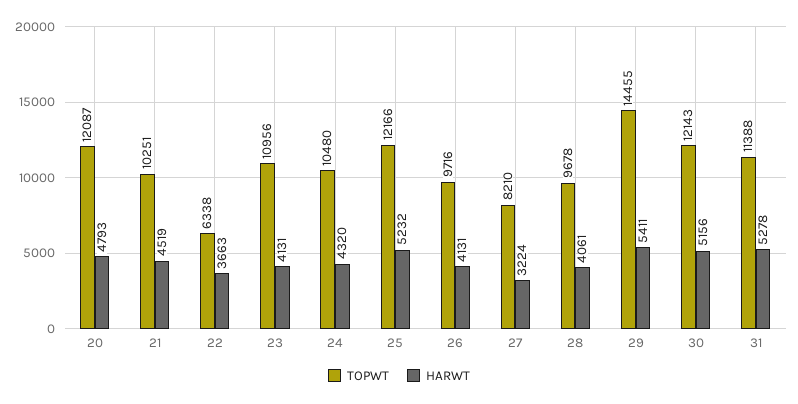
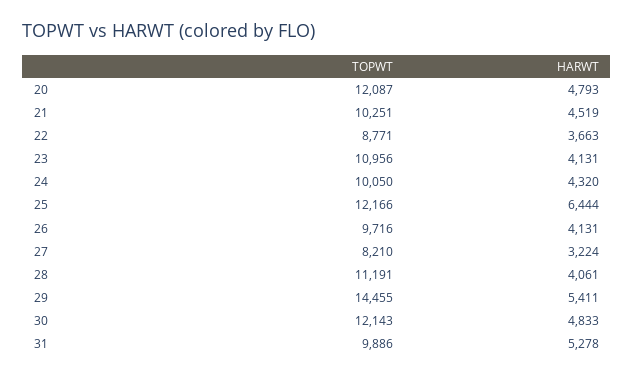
TOPWT, 22: 6338 -> 8771
TOPWT, 24: 10480 -> 10050
HARWT, 25: 5232 -> 6444
TOPWT, 28: 9678 -> 11191
HARWT, 30: 5156 -> 4833
TOPWT, 31: 11388 -> 9886

